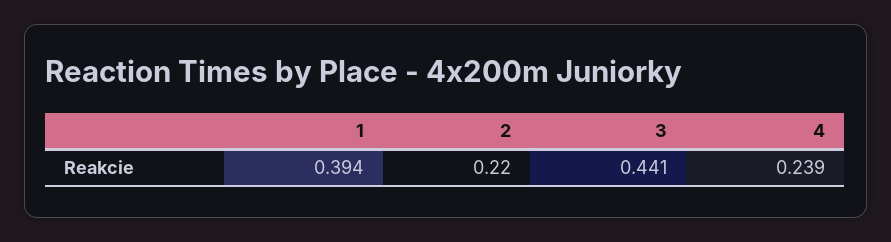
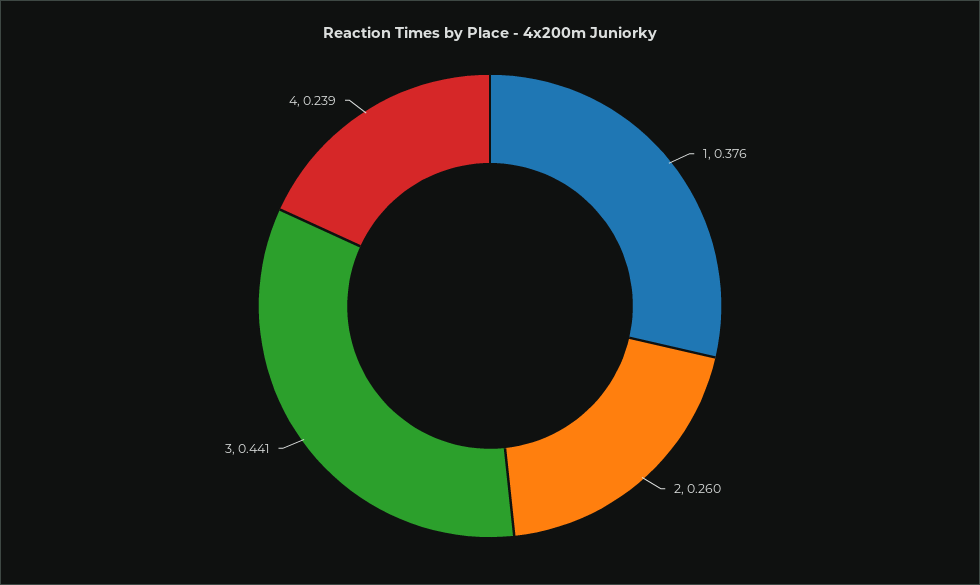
1: 0.394 -> 0.376
2: 0.22 -> 0.26

